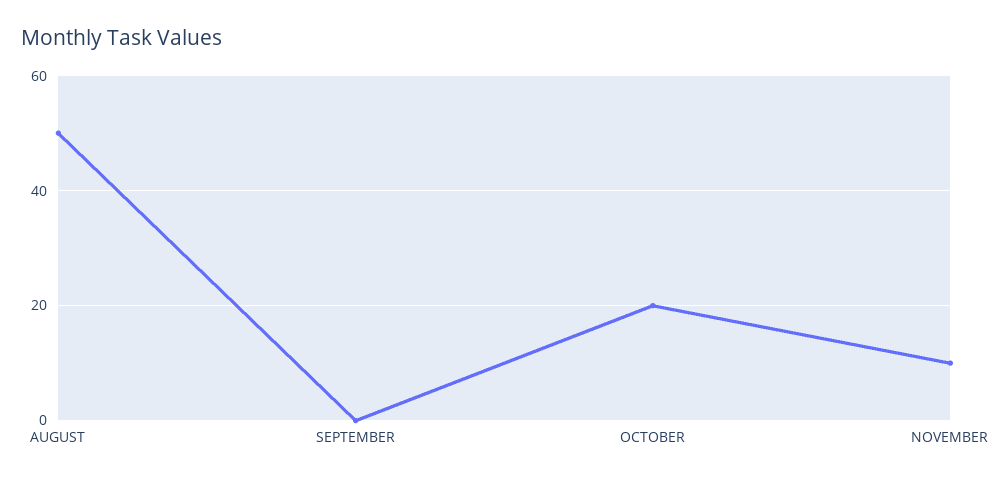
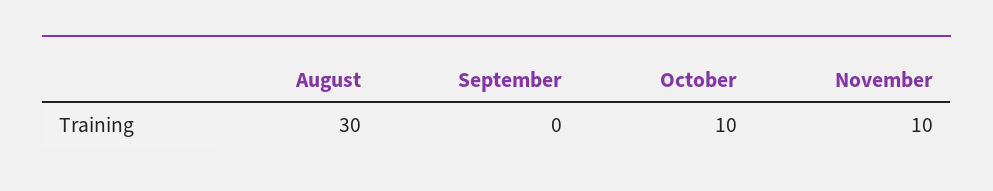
AUGUST: 50 -> 30
OCTOBER: 20 -> 10

